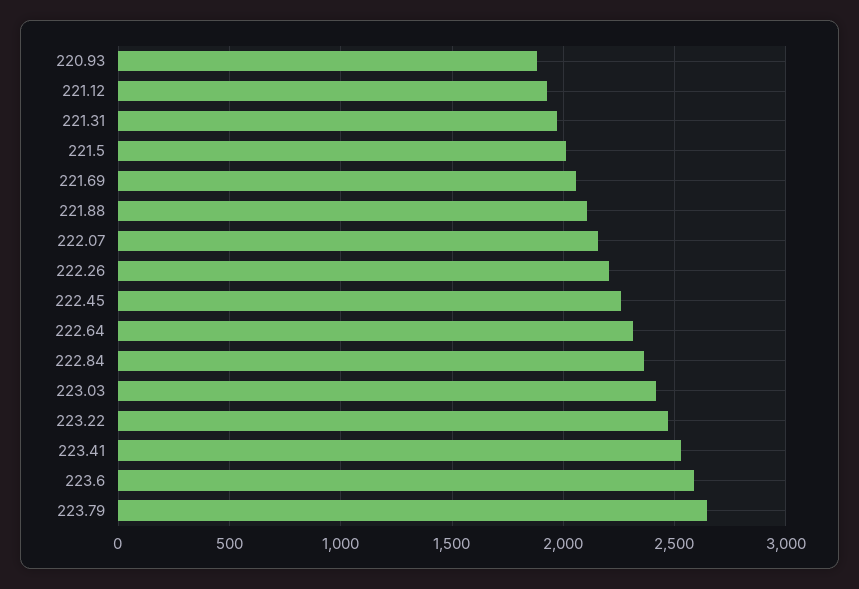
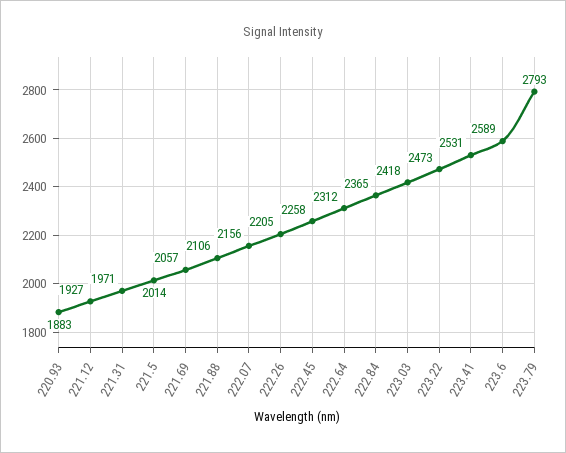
223.79: 2650 -> 2793

